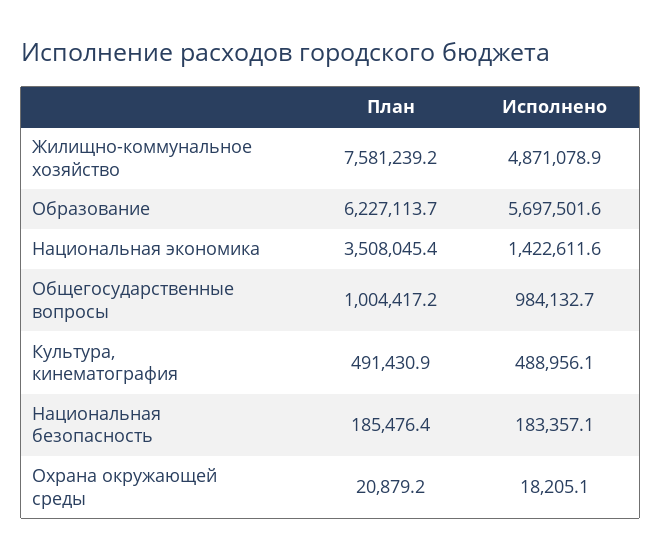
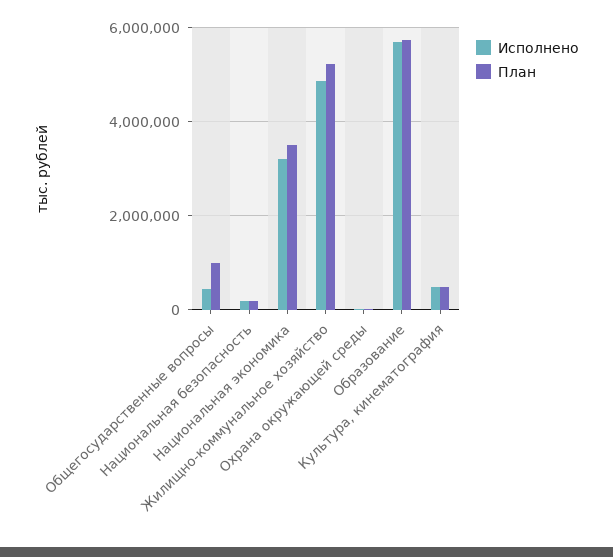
План, Жилищно-коммунальное хозяйство: 7581239.2 -> 5200000
План, Образование: 6227113.7 -> 5800000
Исполнено, Национальная экономика: 1422611.6 -> 3200000
Исполнено, Общегосударственные вопросы: 984132.7 -> 400000

